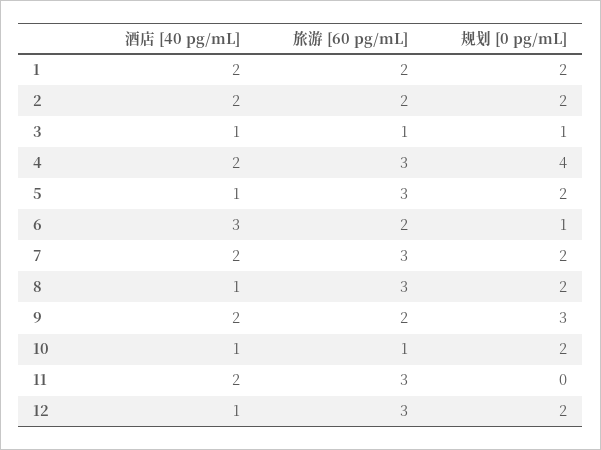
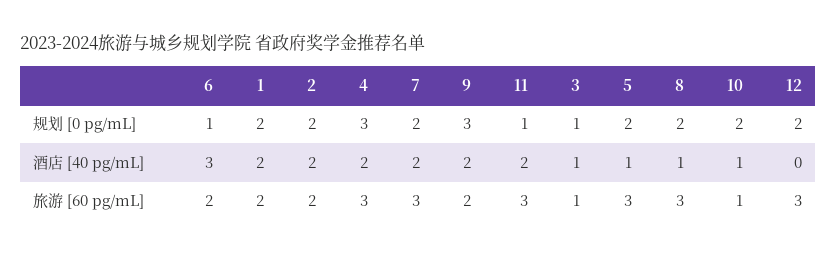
规划 [0 pg/mL], 4: 4 -> 3
规划 [0 pg/mL], 11: 0 -> 1
酒店 [40 pg/mL], 12: 1 -> 0

